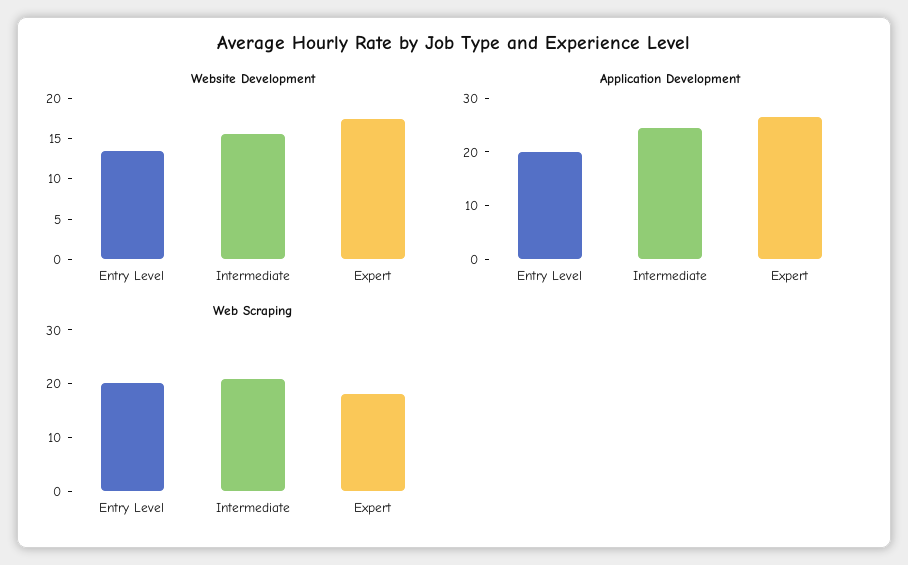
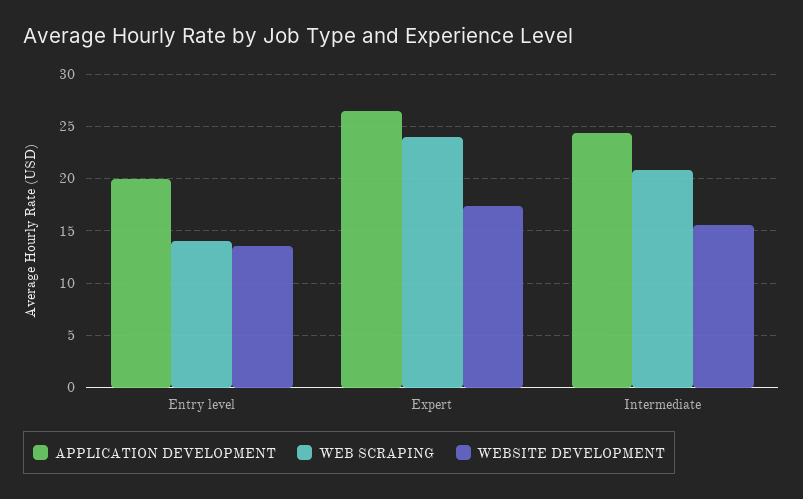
Web Scraping, Entry Level: 20 -> 14
Web Scraping, Expert: 18 -> 24

